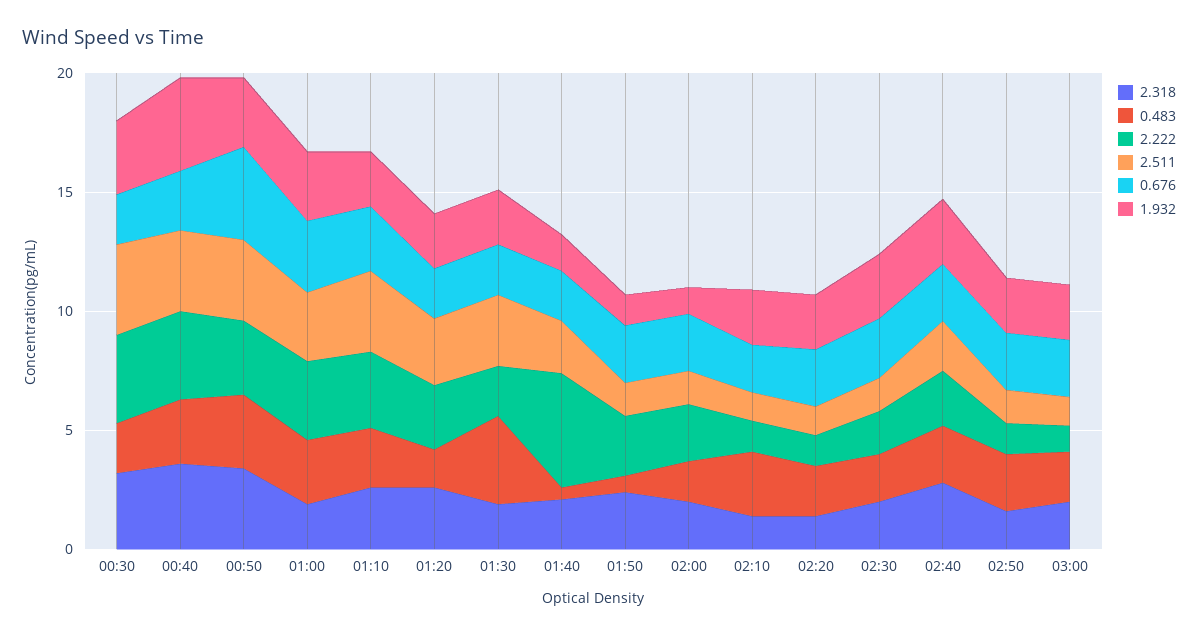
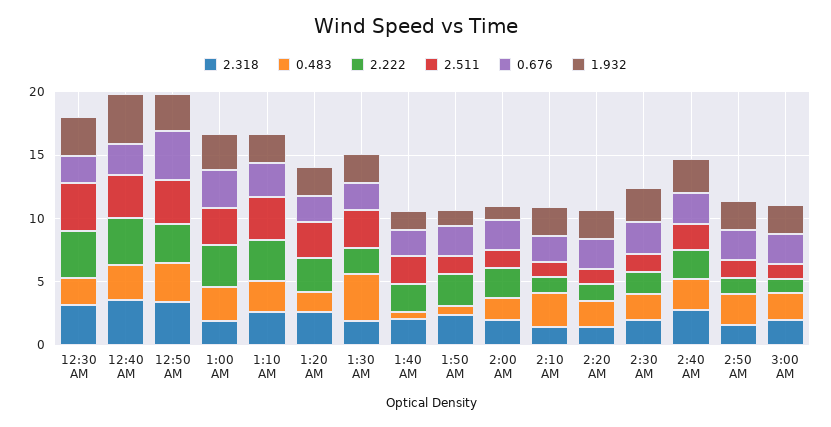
2.222, 01:40: 5 -> 2

